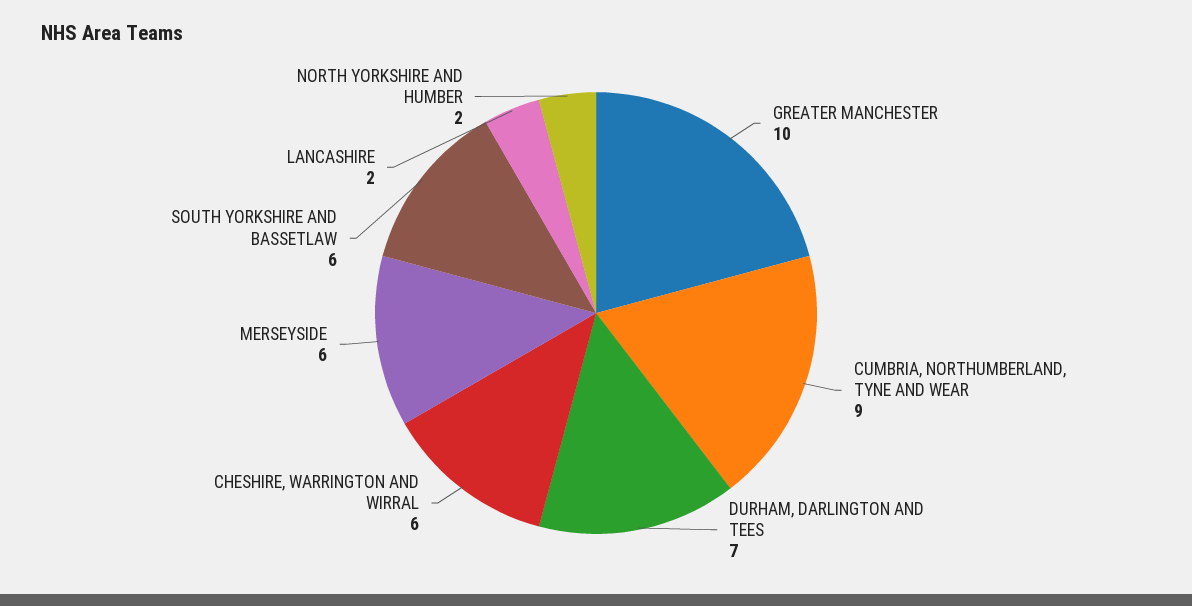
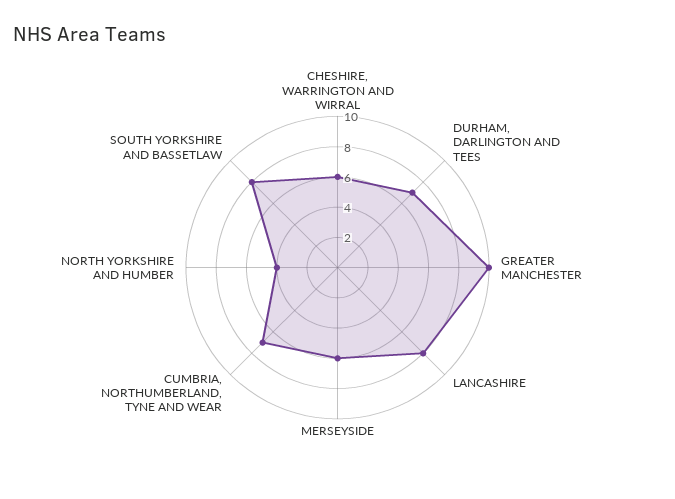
CUMBRIA, NORTHUMBERLAND, TYNE AND WEAR: 9 -> 7
SOUTH YORKSHIRE AND BASSETLAW: 6 -> 8
LANCASHIRE: 2 -> 8
NORTH YORKSHIRE AND HUMBER: 2 -> 4

